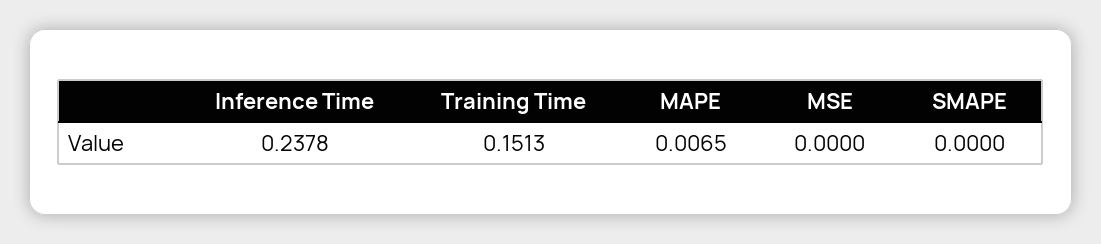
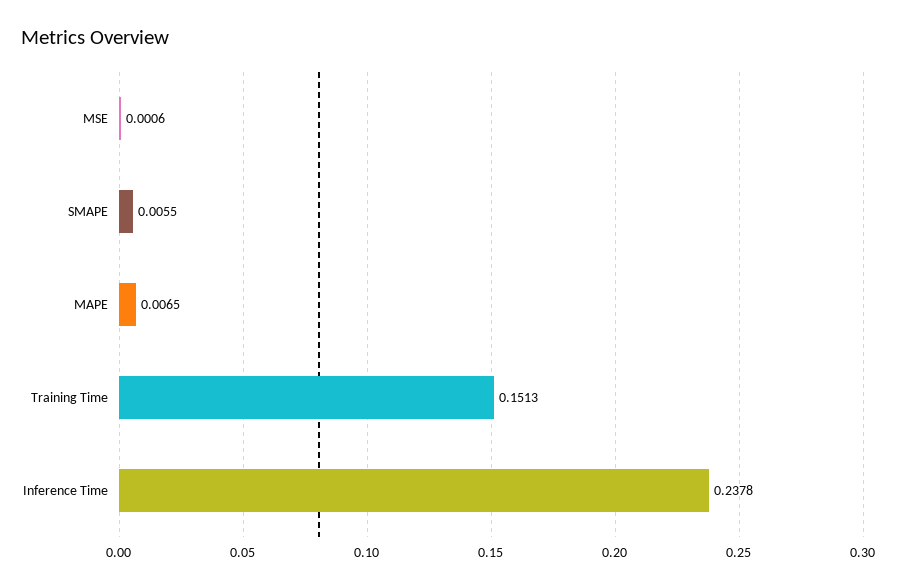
MSE: 0 -> 0.0006
SMAPE: 0 -> 0.0055

